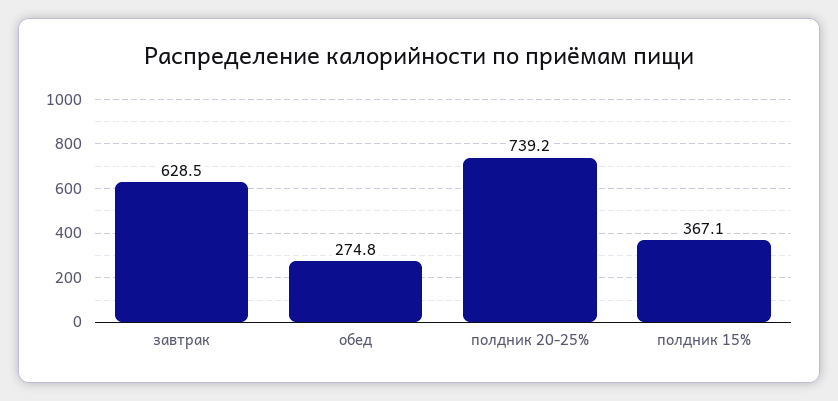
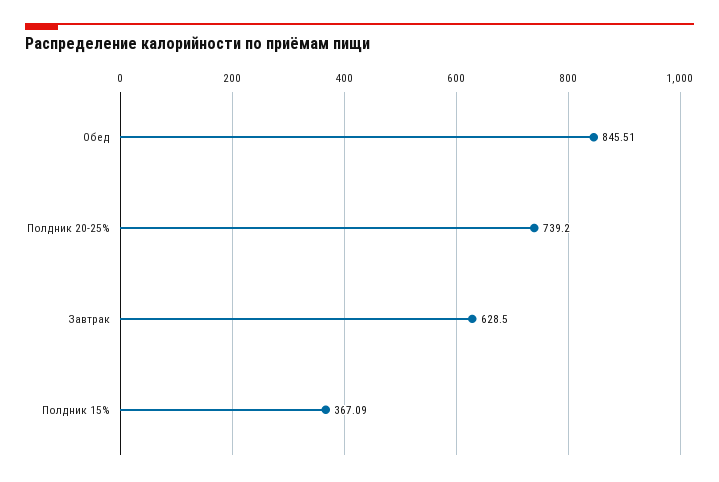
обед: 274.8 -> 845.51
полдник 15%: 367.1 -> 367.09

